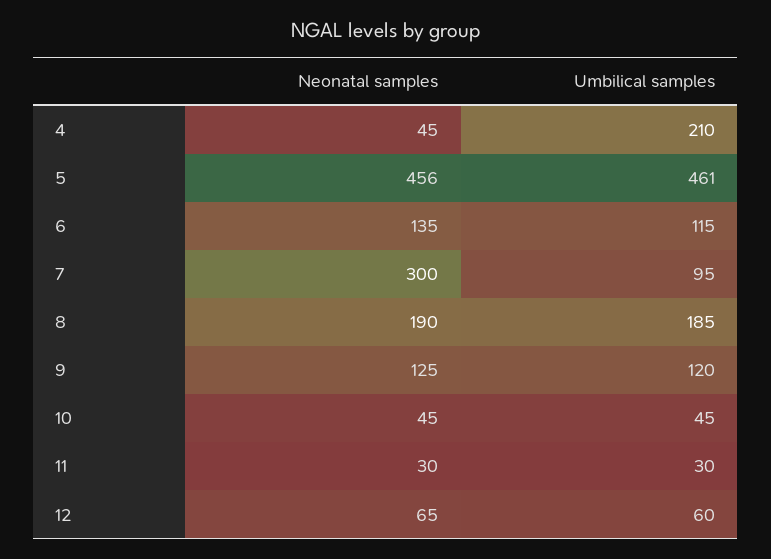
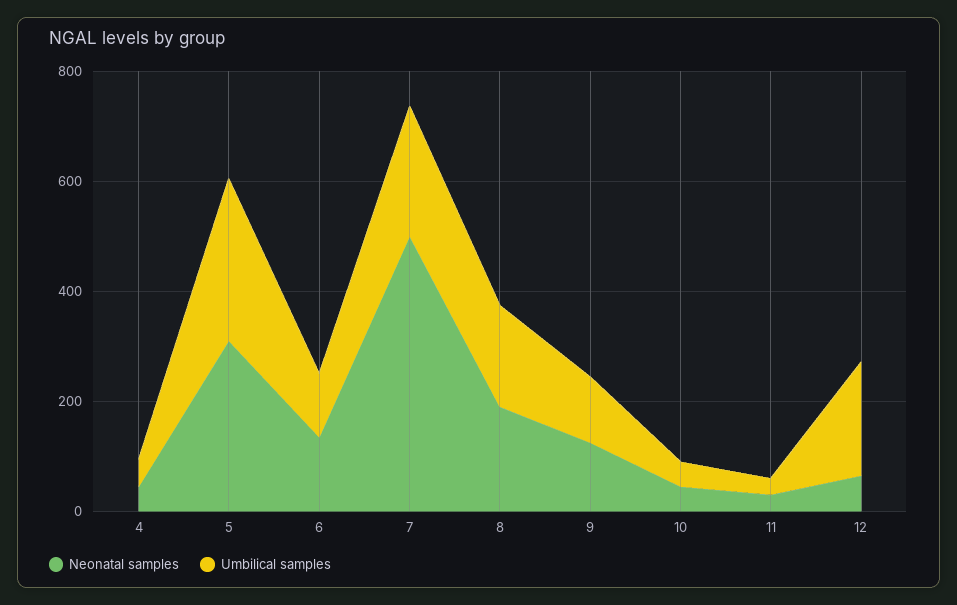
Umbilical samples, 4: 210 -> 50
Neonatal samples, 5: 456 -> 300
Umbilical samples, 5: 461 -> 300
Neonatal samples, 7: 300 -> 500
Umbilical samples, 7: 95 -> 250
Umbilical samples, 12: 60 -> 200

